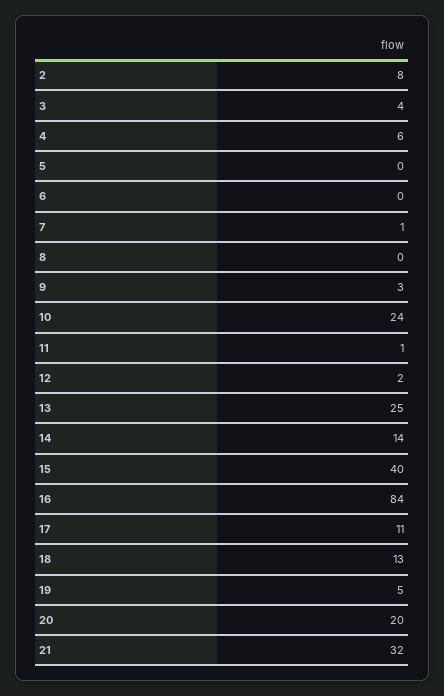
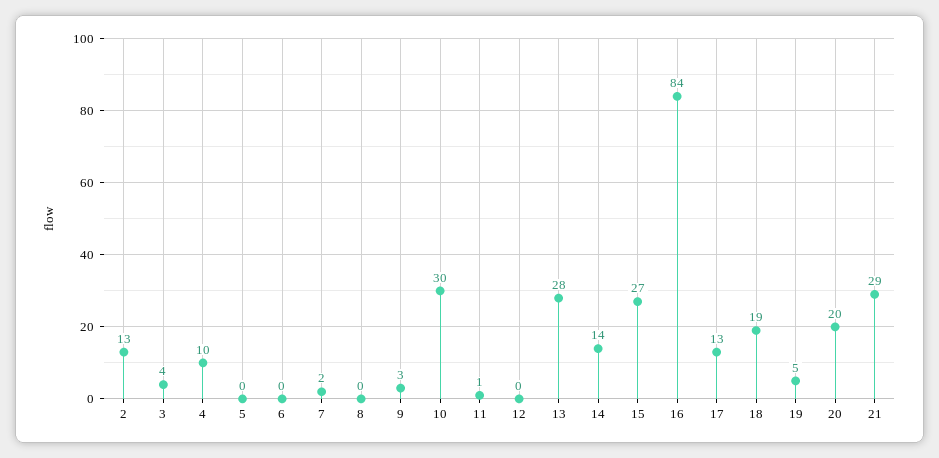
2: 8 -> 13
4: 6 -> 10
7: 1 -> 2
10: 24 -> 30
12: 2 -> 0
13: 25 -> 28
15: 40 -> 27
17: 11 -> 13
18: 13 -> 19
21: 32 -> 29

